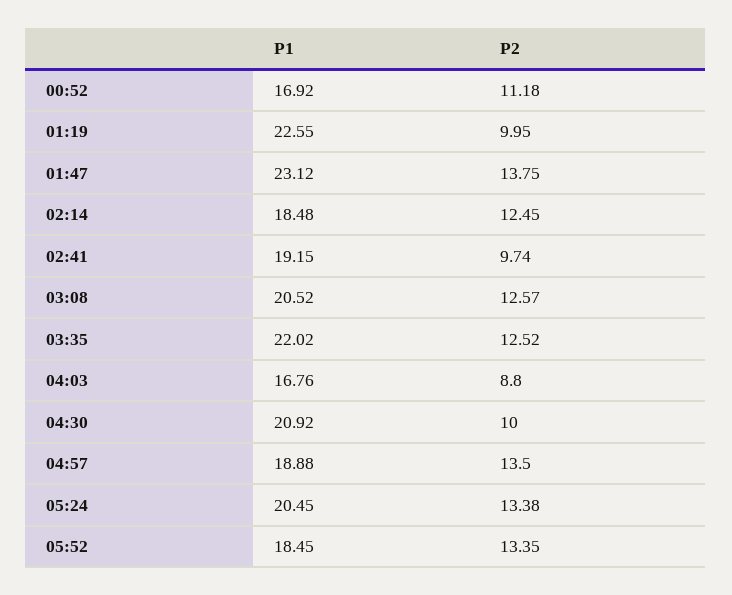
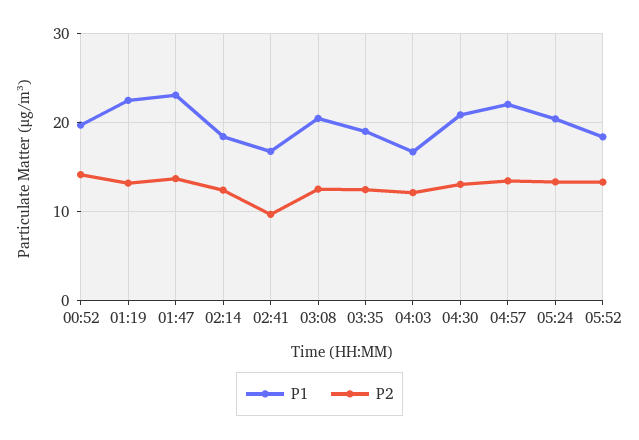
P1, 00:52: 16.92 -> 20
P2, 00:52: 11.18 -> 14
P2, 01:19: 9.95 -> 13
P1, 02:41: 19.15 -> 17
P1, 03:35: 22.02 -> 19
P2, 04:03: 8.8 -> 12
P2, 04:30: 10 -> 13
P1, 04:57: 18.88 -> 22

